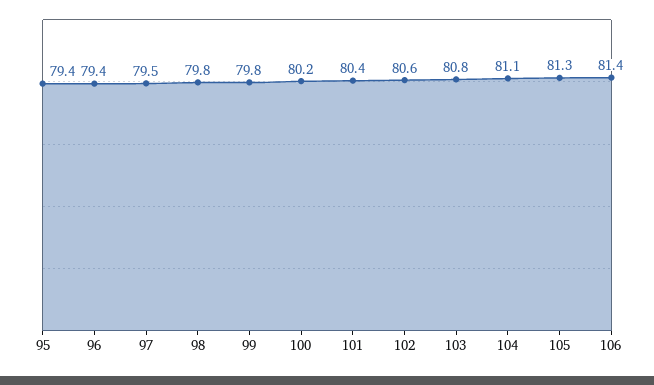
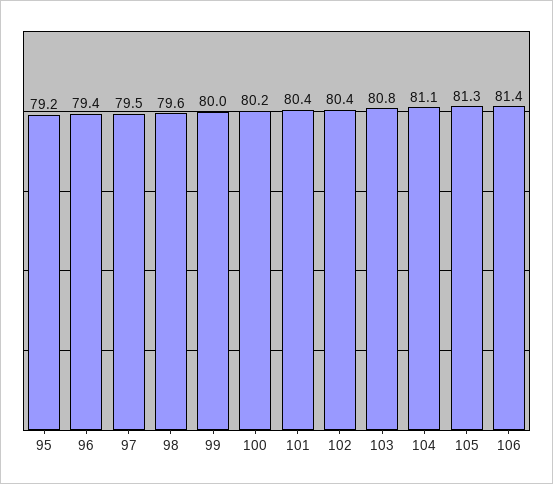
95: 79.4 -> 79.2
98: 79.8 -> 79.6
99: 79.8 -> 80
102: 80.6 -> 80.4

